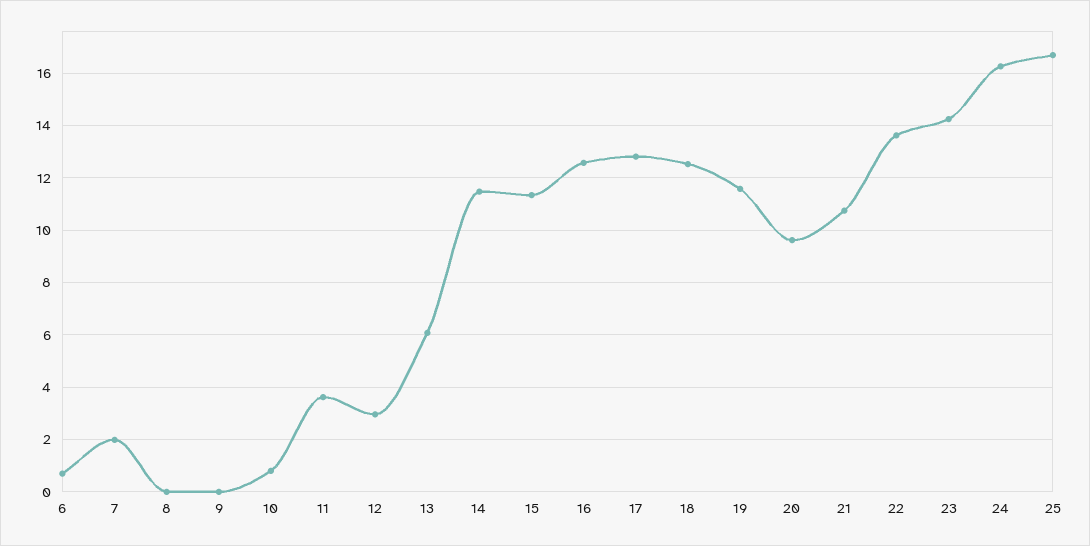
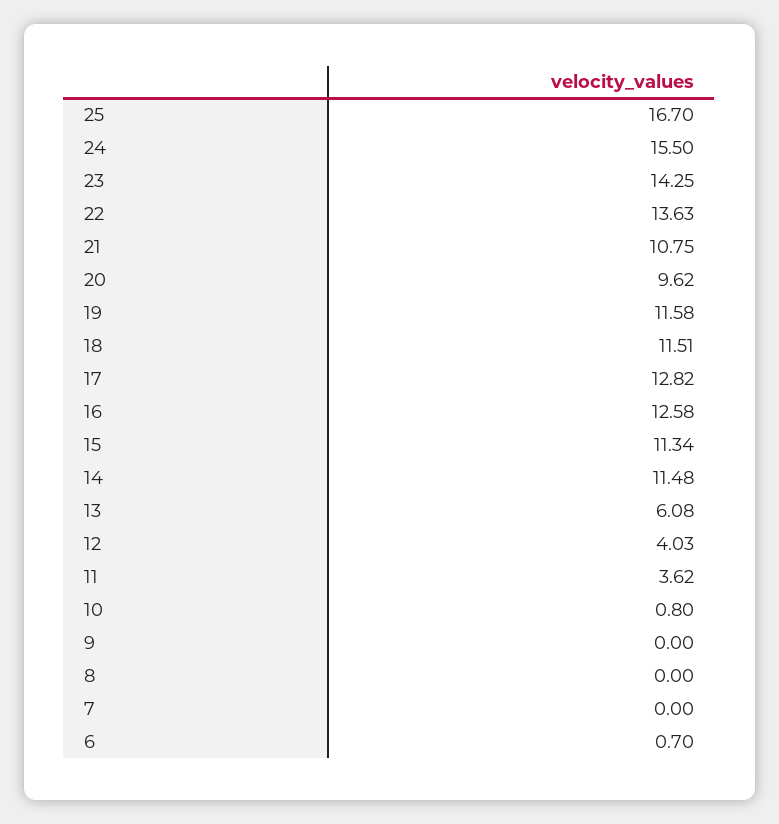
7: 2 -> 0
12: 3 -> 4.03
18: 12.5 -> 11.51
24: 16.25 -> 15.5

